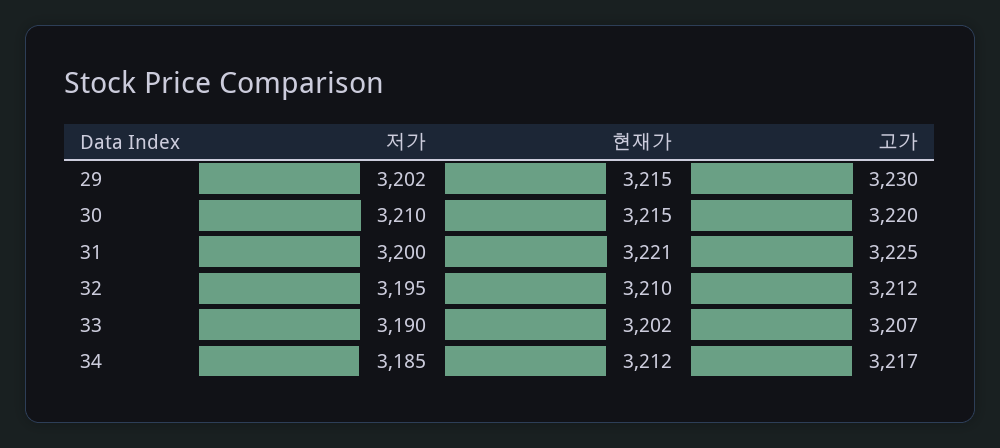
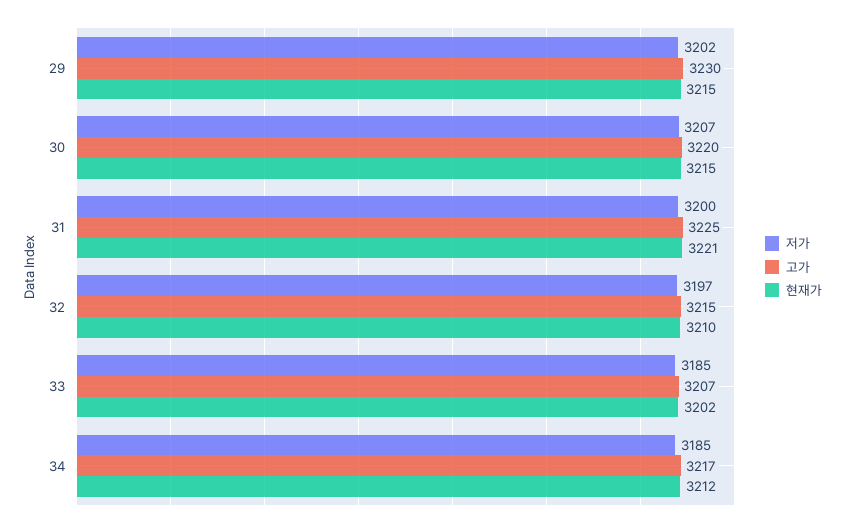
저가, 30: 3210 -> 3207
저가, 32: 3195 -> 3197
고가, 32: 3212 -> 3215
저가, 33: 3190 -> 3185

